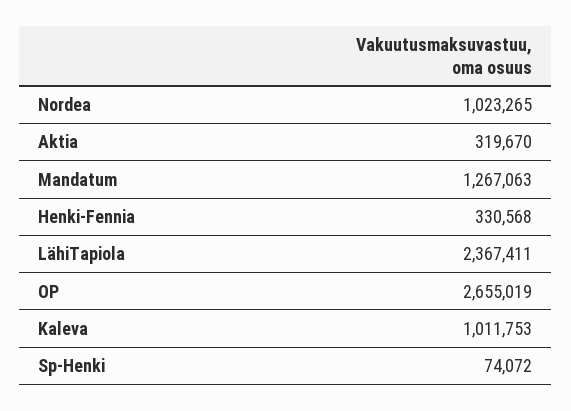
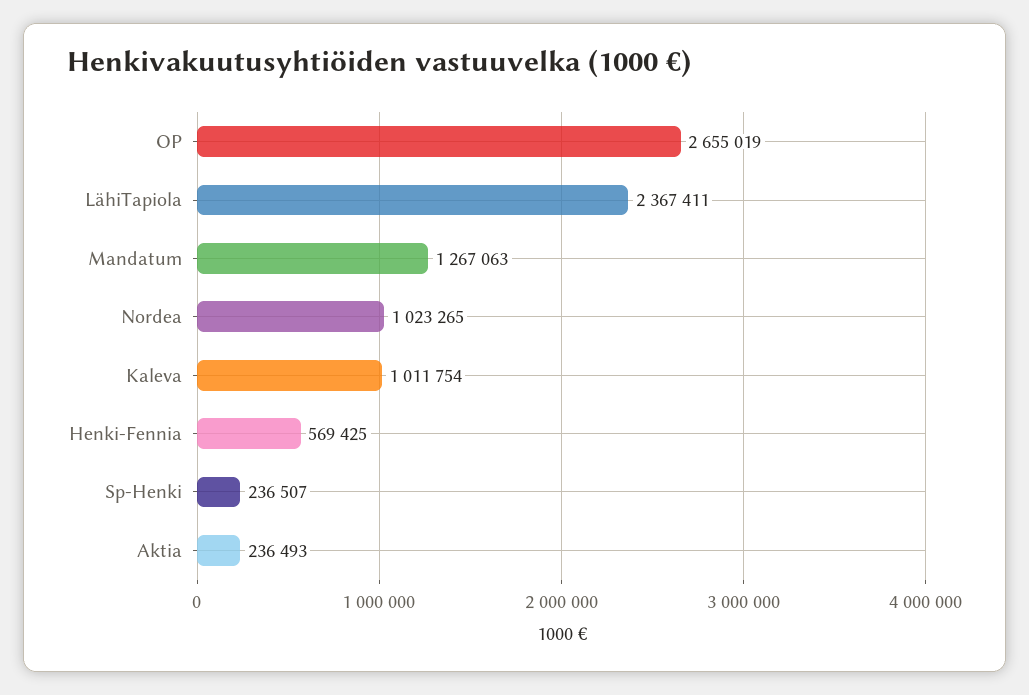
Aktia: 319670 -> 236493
Henki-Fennia: 330568 -> 569425
Kaleva: 1011753 -> 1011754
Sp-Henki: 74072 -> 236507

